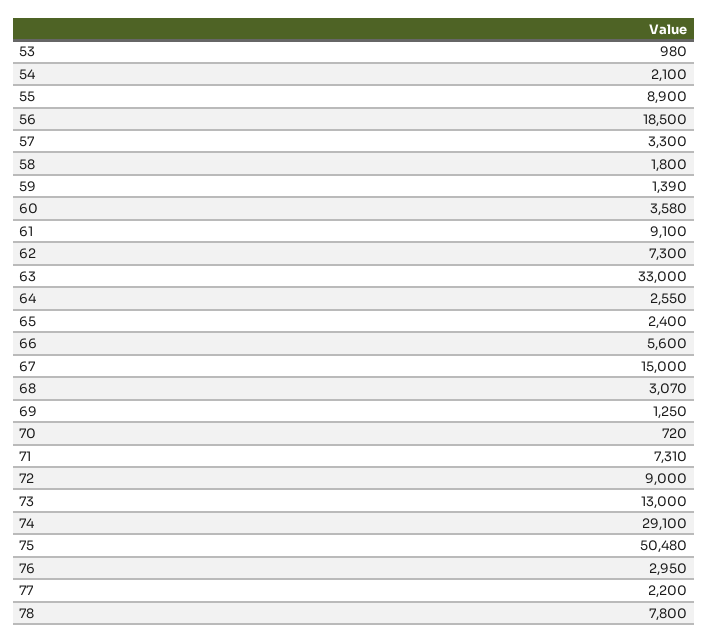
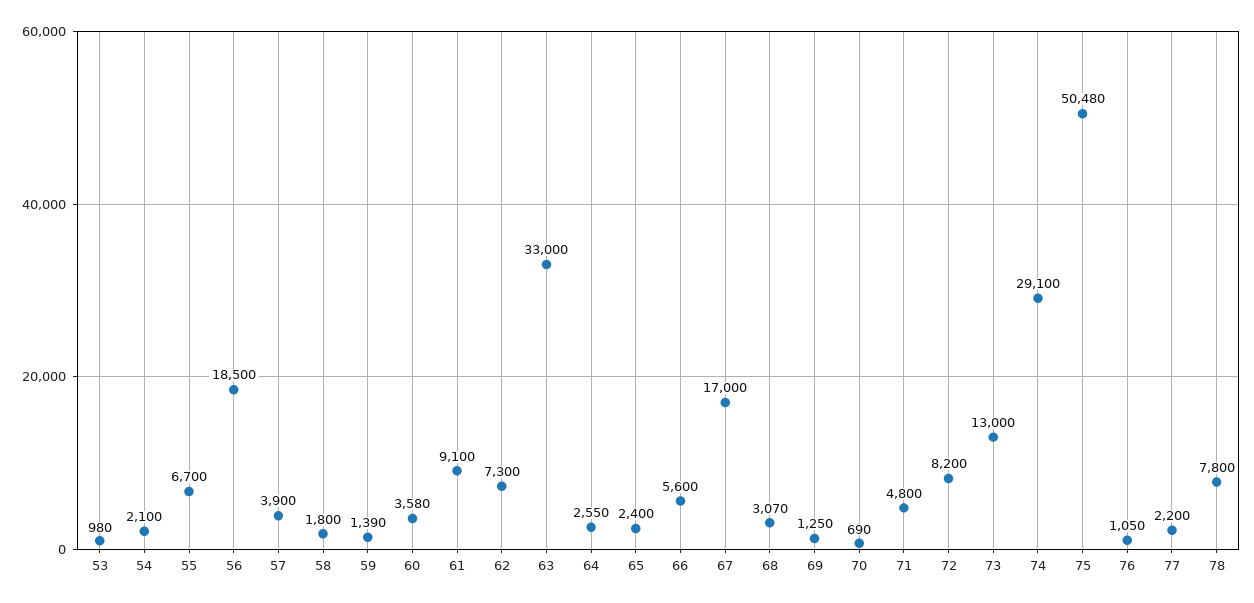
55: 8900 -> 6700
57: 3300 -> 3900
67: 15000 -> 17000
70: 720 -> 690
71: 7310 -> 4800
72: 9000 -> 8200
76: 2950 -> 1050

